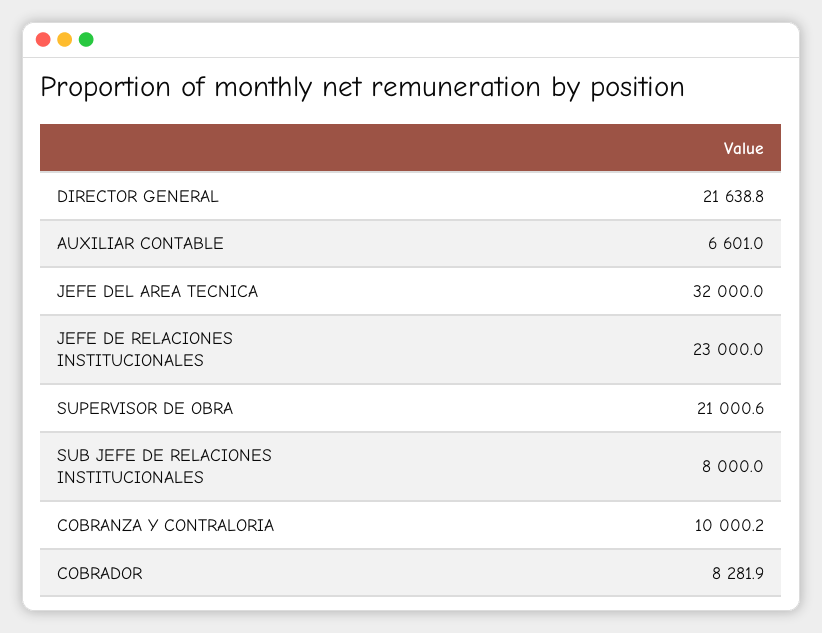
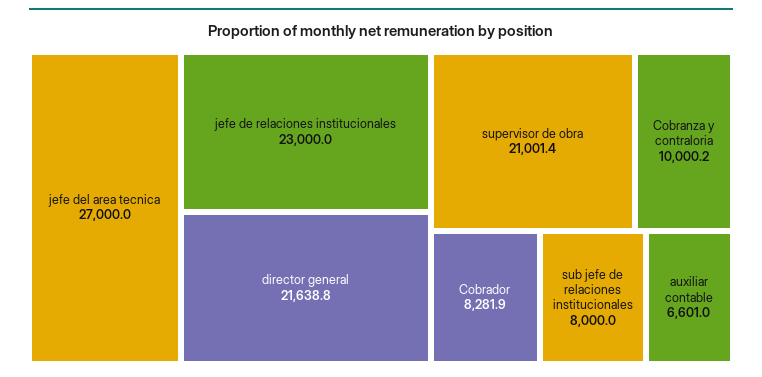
JEFE DEL AREA TECNICA: 32000 -> 27000
SUPERVISOR DE OBRA: 21000.6 -> 21001.4

